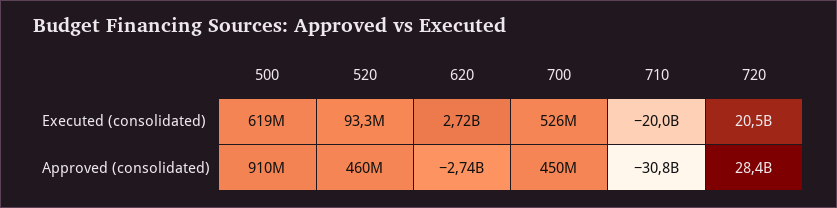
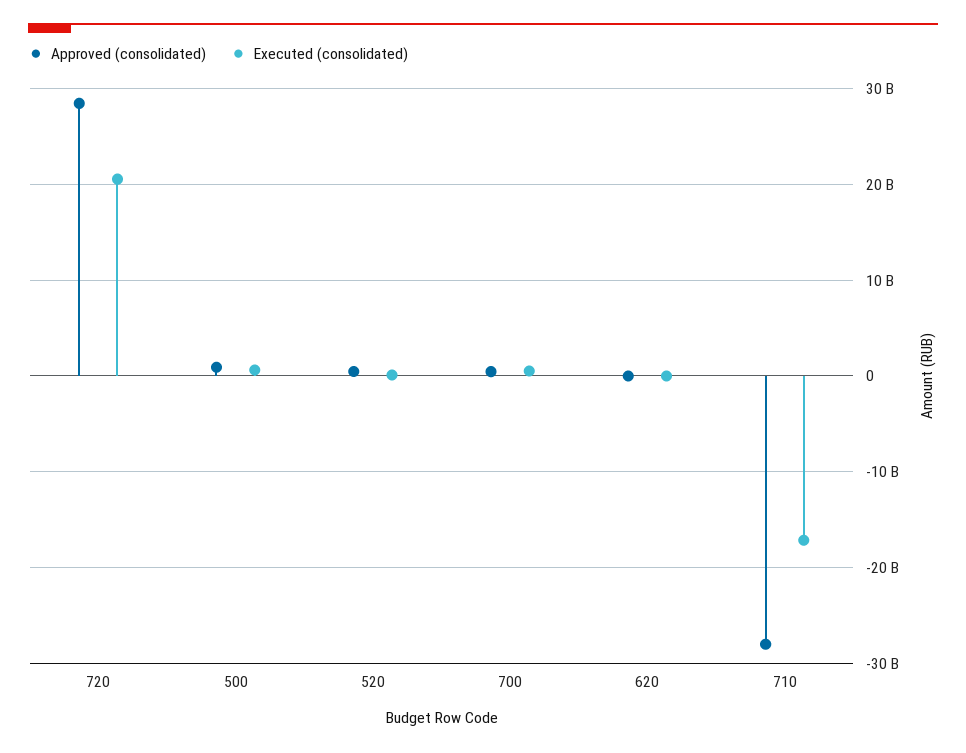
Executed (consolidated), 620: 2720000000 -> 0
Executed (consolidated), 710: -20000000000 -> -17000000000
Approved (consolidated), 620: -2740000000 -> 0
Approved (consolidated), 710: -30800000000 -> -28000000000

